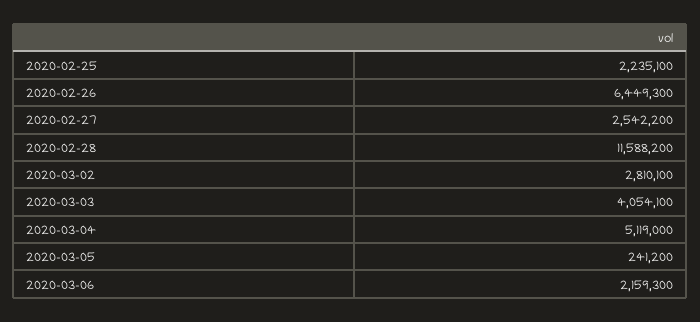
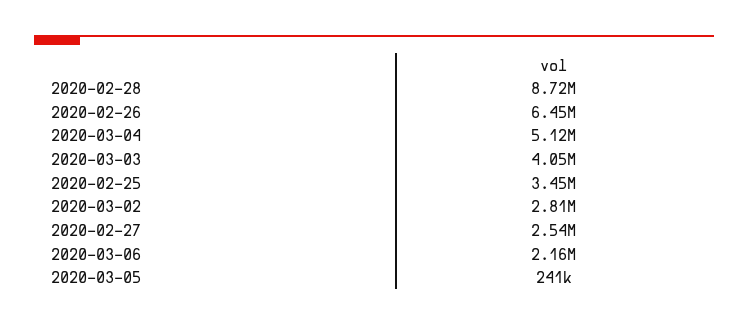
2020-02-25: 2235100 -> 3450000
2020-02-28: 11588200 -> 8720000

